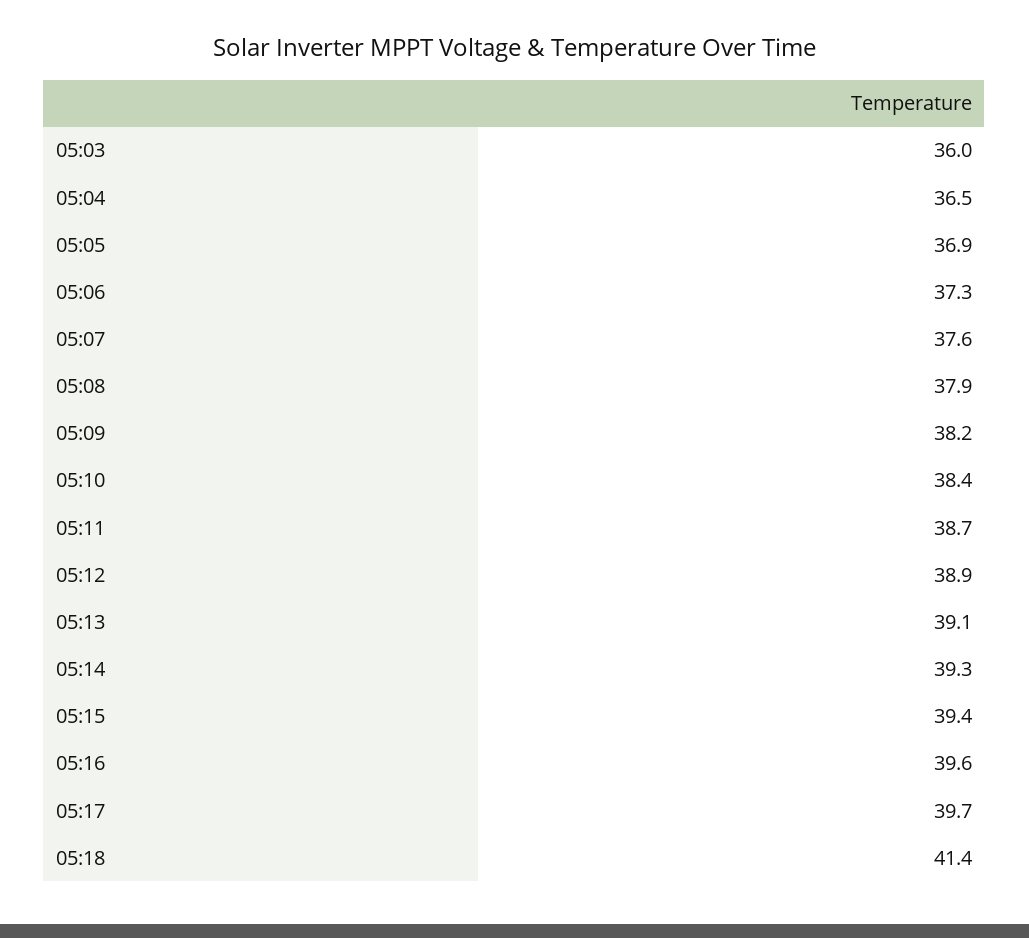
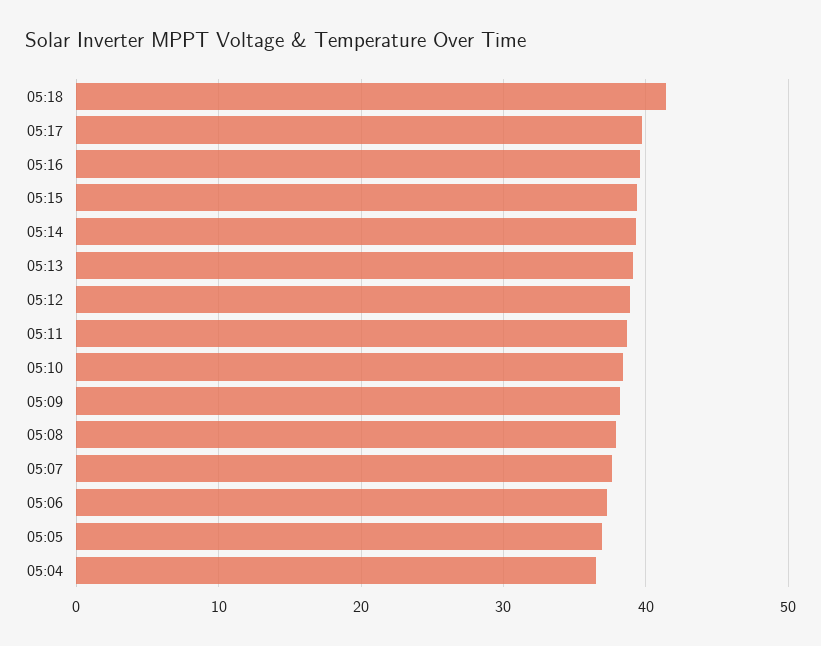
05:03: 36 -> none

